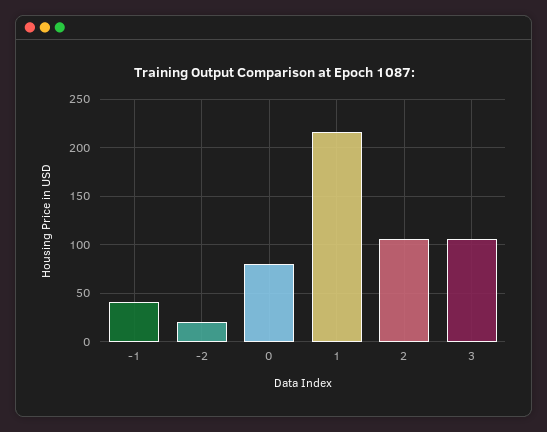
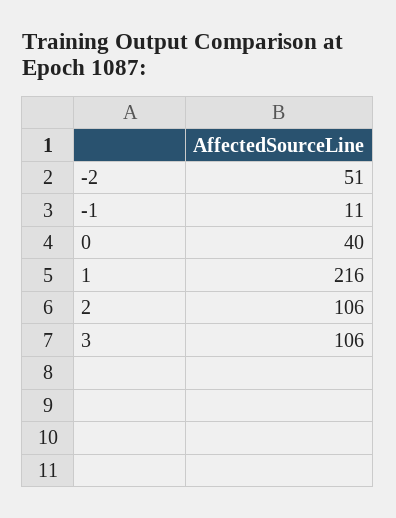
-1: 40 -> 11
-2: 20 -> 51
0: 80 -> 40

